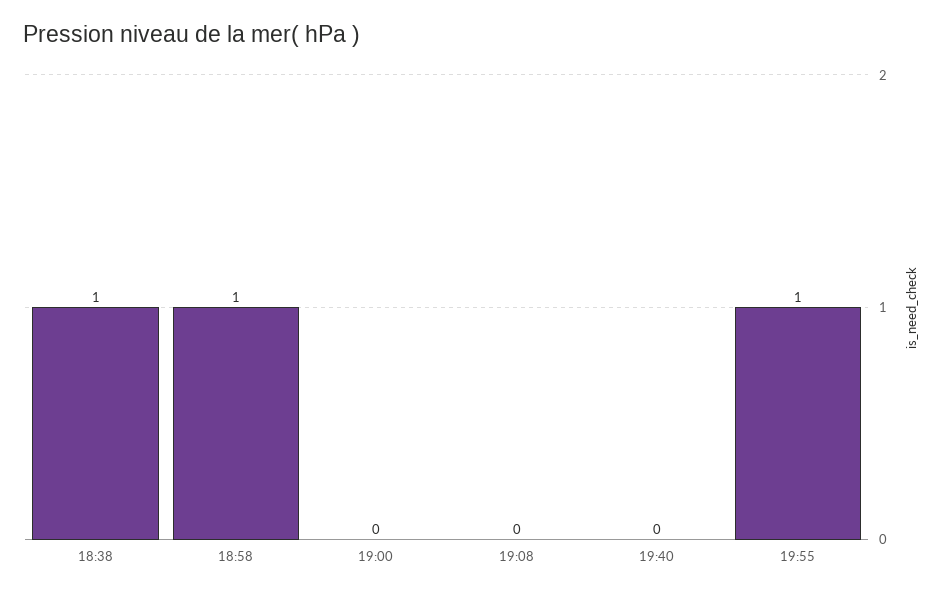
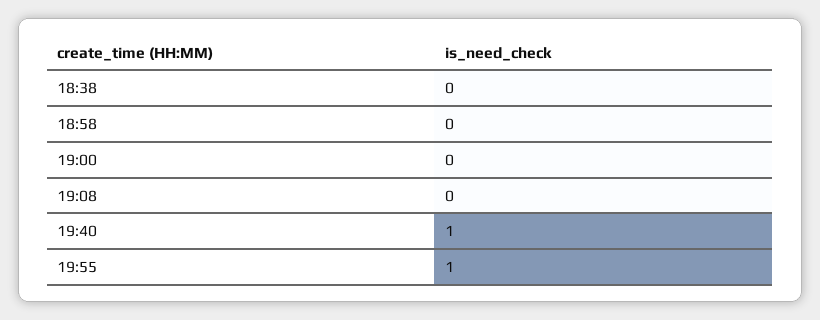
18:38: 1 -> 0
18:58: 1 -> 0
19:40: 0 -> 1

